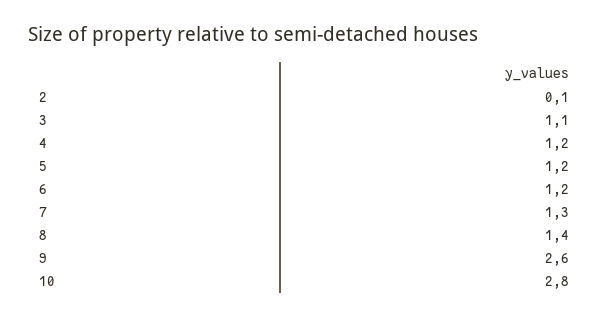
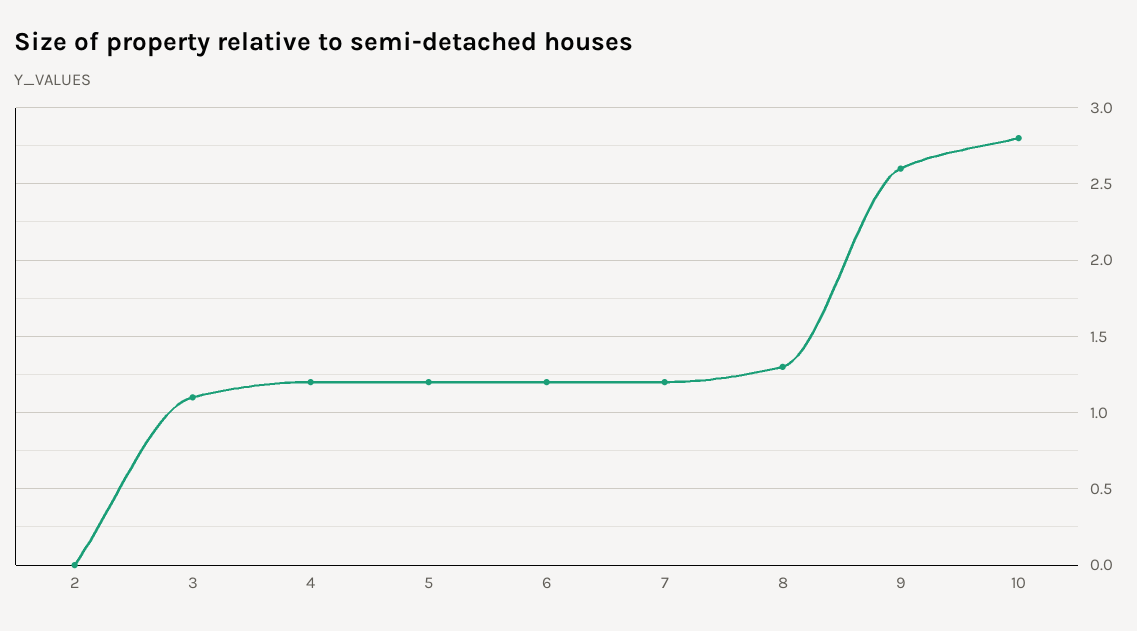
2: 0.1 -> 0
7: 1.3 -> 1.2
8: 1.4 -> 1.3

